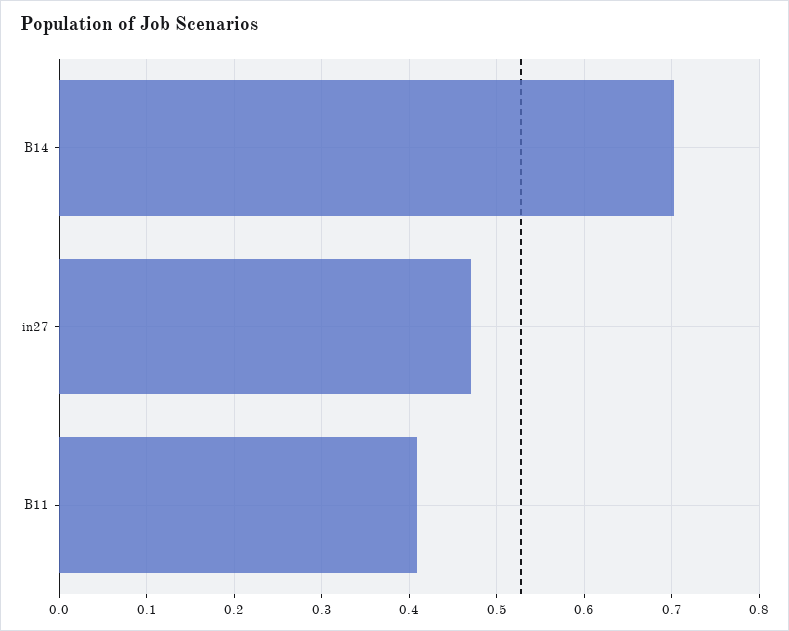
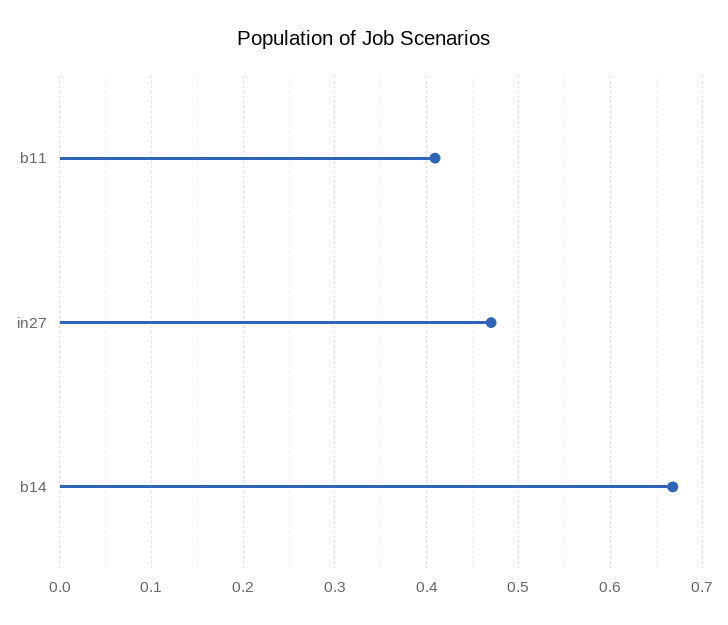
B14: 0.7 -> 0.67

